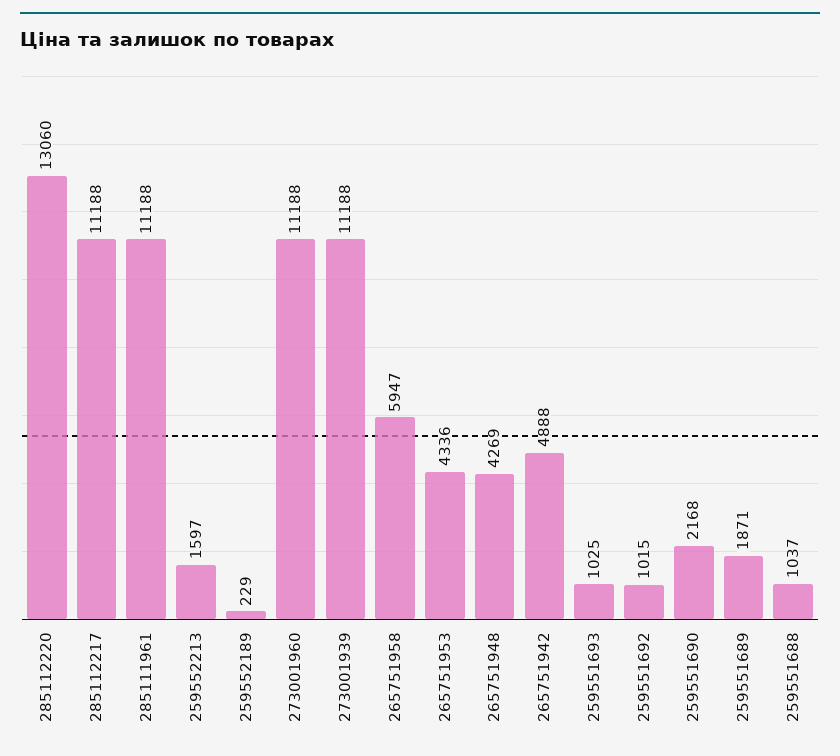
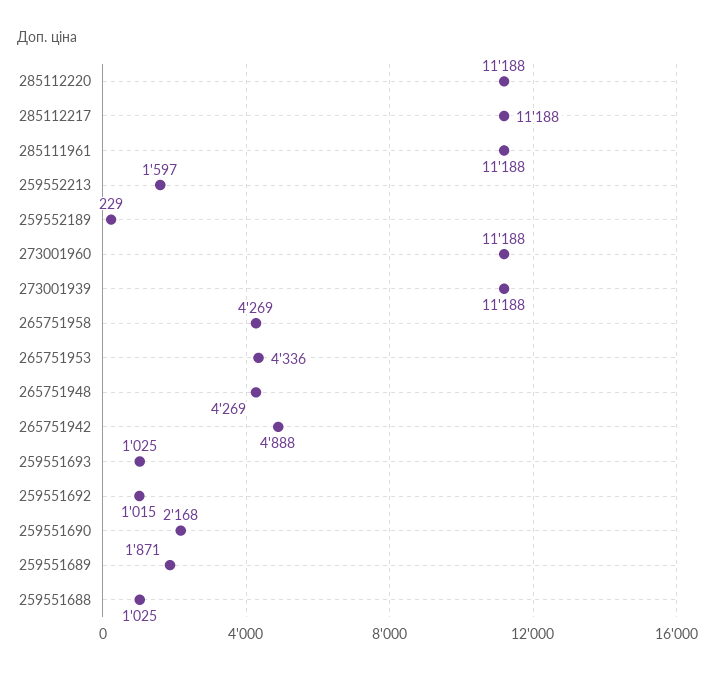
285112220: 13060 -> 11188
265751958: 5947 -> 4269
259551688: 1037 -> 1025

